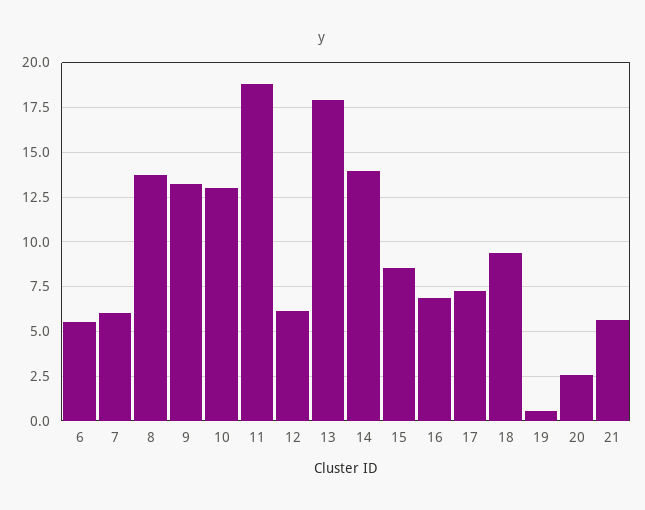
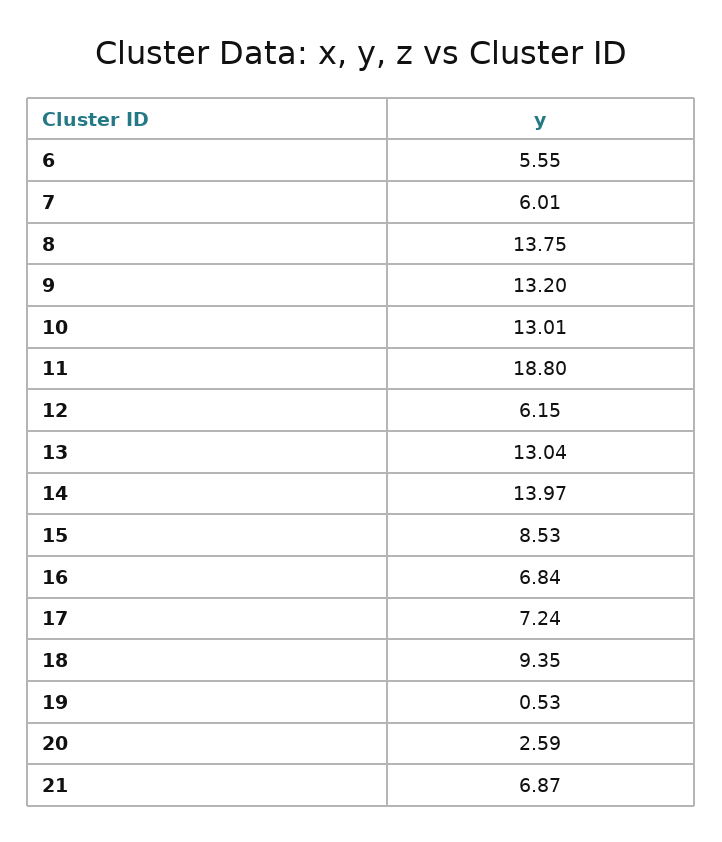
13: 18 -> 13.04
21: 5.5 -> 6.87

